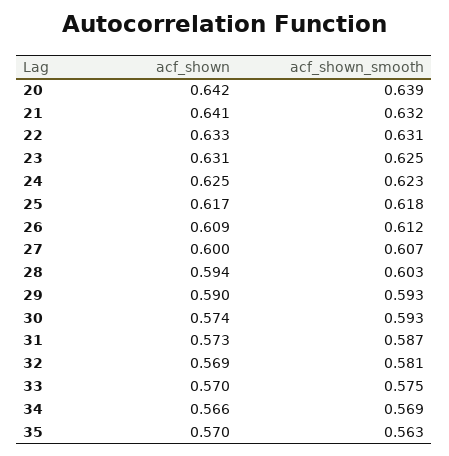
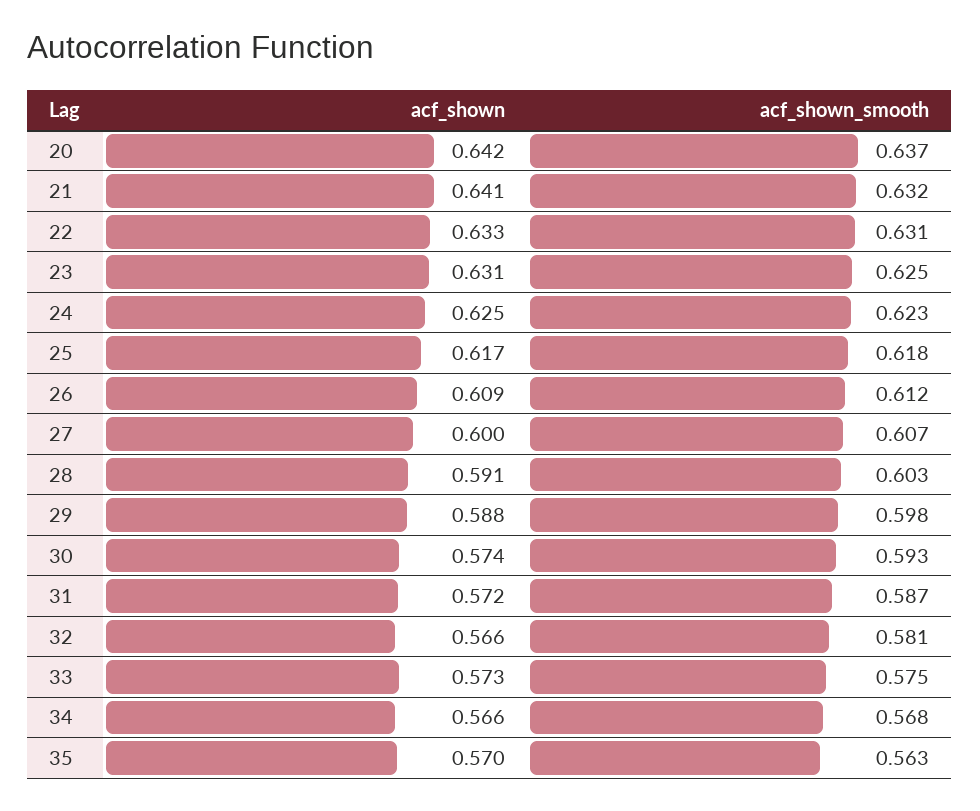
acf_shown_smooth, 20: 0.639 -> 0.637
acf_shown, 28: 0.594 -> 0.591
acf_shown, 29: 0.59 -> 0.588
acf_shown_smooth, 29: 0.593 -> 0.598
acf_shown, 31: 0.573 -> 0.572
acf_shown, 32: 0.569 -> 0.566
acf_shown, 33: 0.57 -> 0.573
acf_shown_smooth, 34: 0.569 -> 0.568

